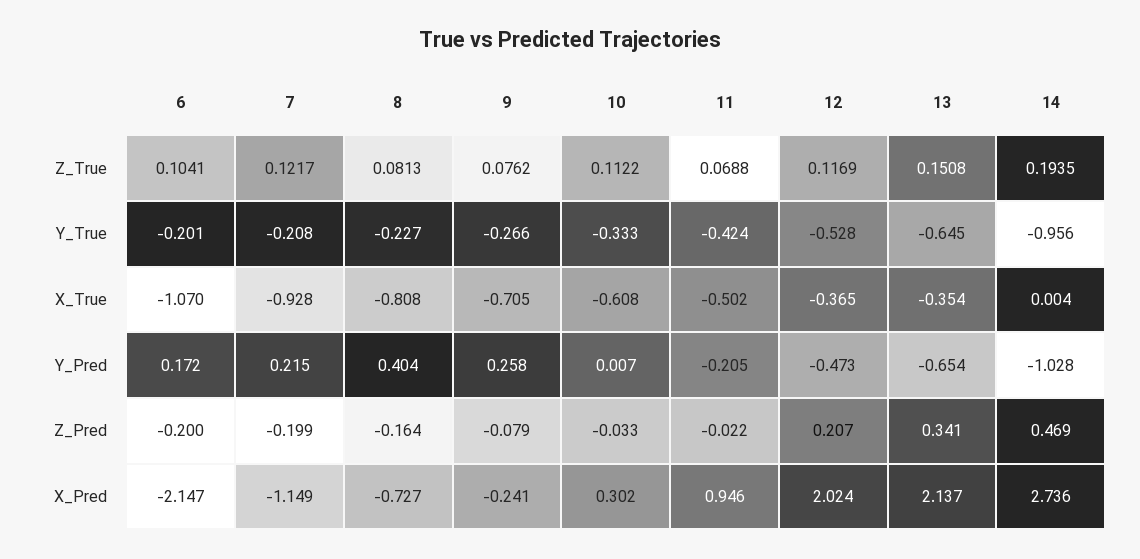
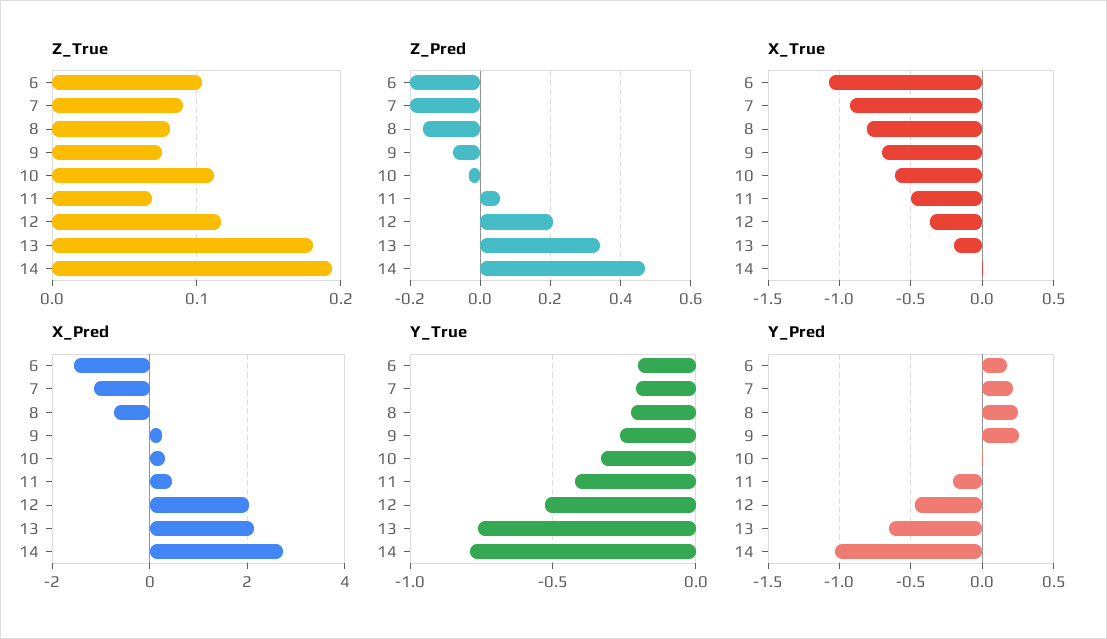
Z_True, 7: 0.1217 -> 0.09
Z_True, 13: 0.1508 -> 0.18
Y_True, 13: -0.645 -> -0.75
Y_True, 14: -0.956 -> -0.8
X_True, 13: -0.354 -> -0.2
Y_Pred, 8: 0.404 -> 0.25
Z_Pred, 11: -0.022 -> 0.06
X_Pred, 6: -2.147 -> -1.6
X_Pred, 9: -0.241 -> 0.2
X_Pred, 11: 0.946 -> 0.4

